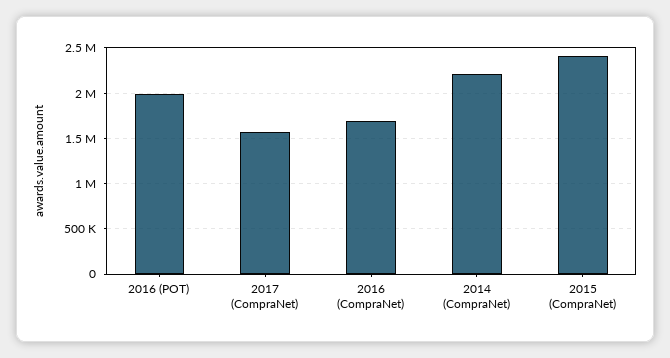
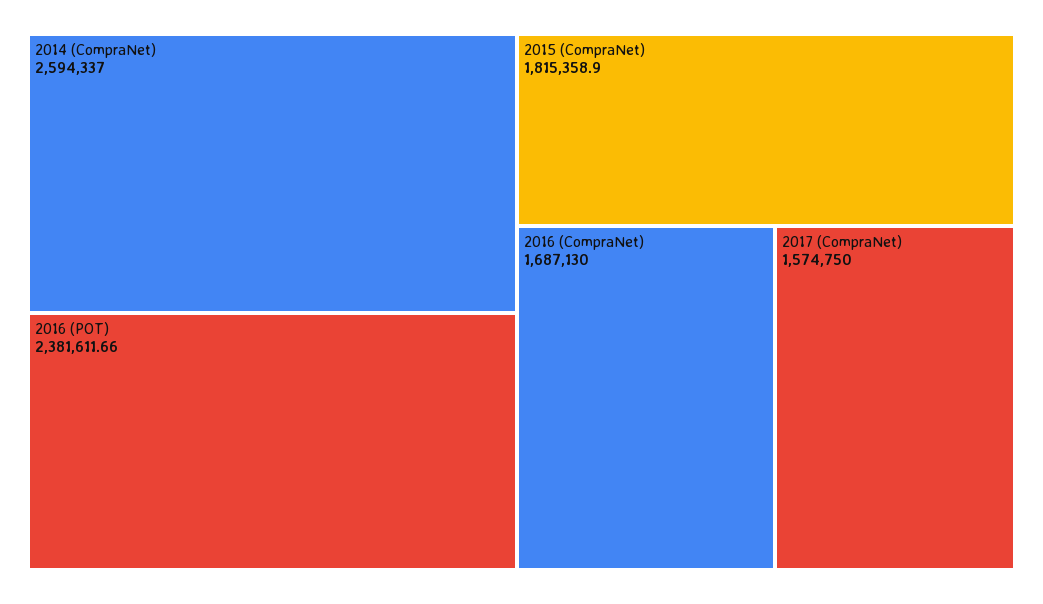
2016 (POT): 2000000 -> 2381611.66
2014 (CompraNet): 2200000 -> 2594337
2015 (CompraNet): 2400000 -> 1815358.9

